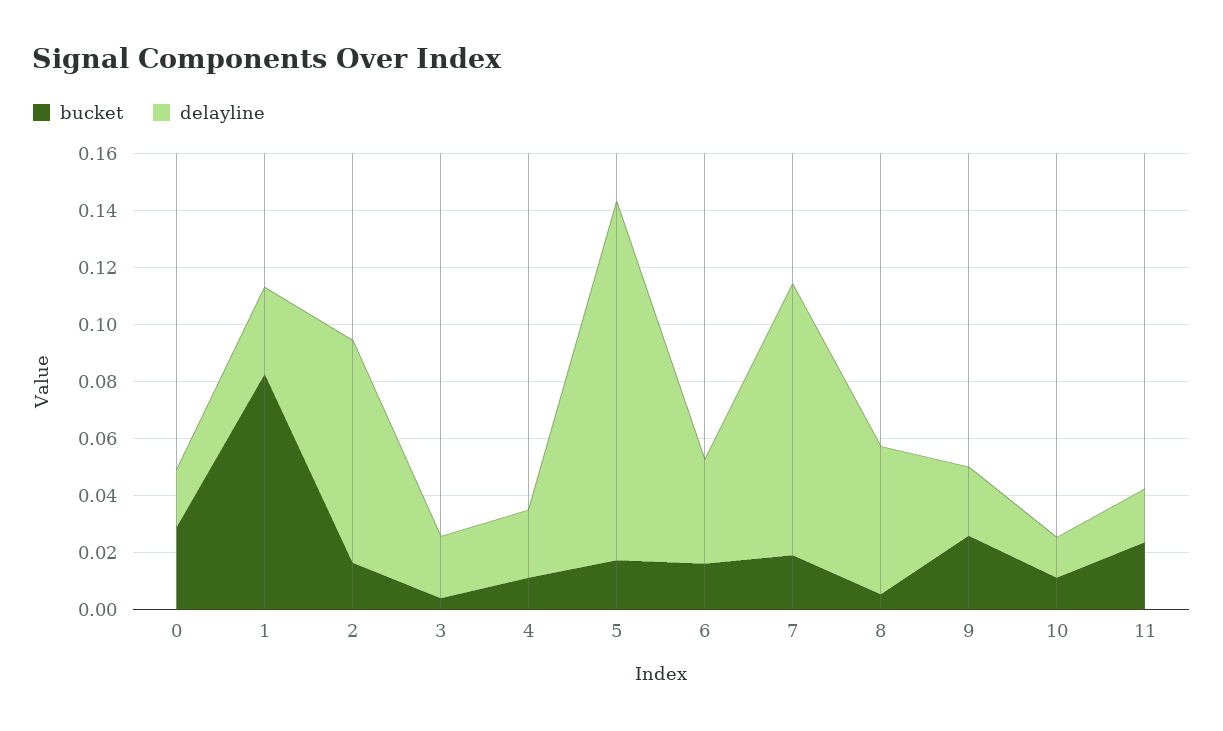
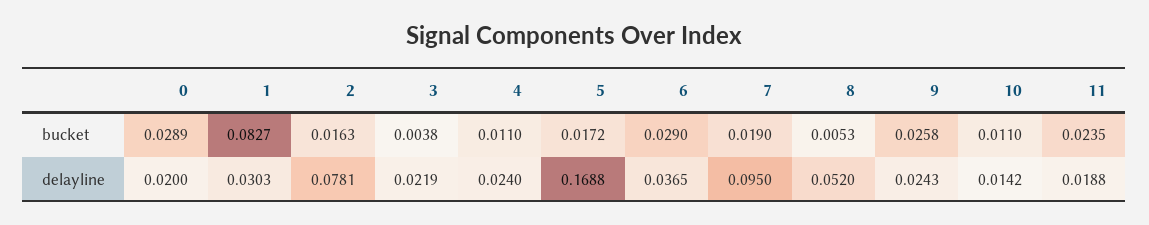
delayline, 5: 0.125 -> 0.1688
bucket, 6: 0.015 -> 0.029

